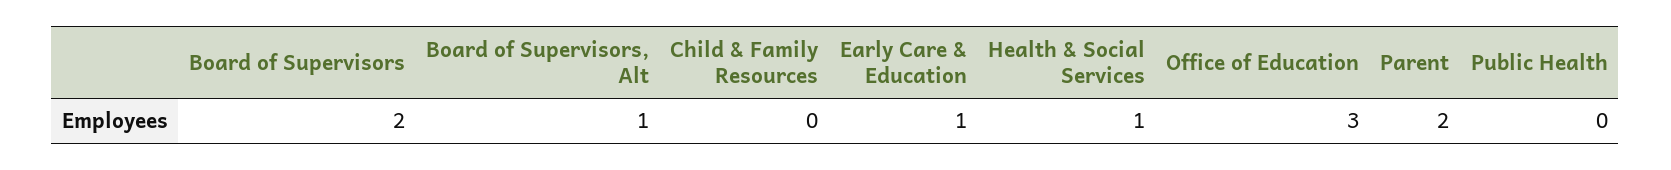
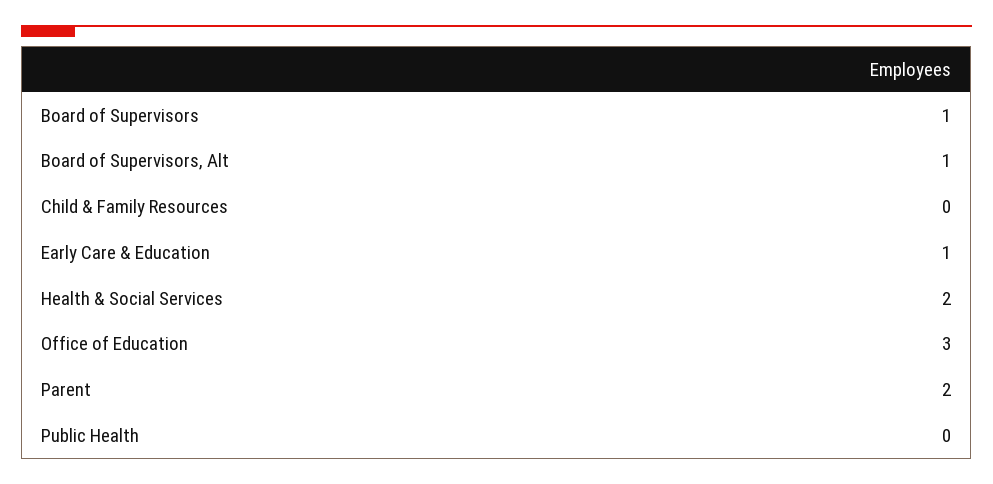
Board of Supervisors: 2 -> 1
Health & Social Services: 1 -> 2

